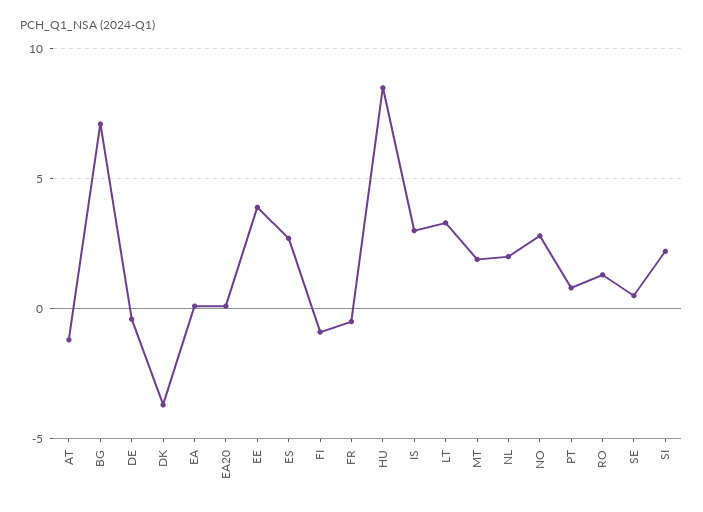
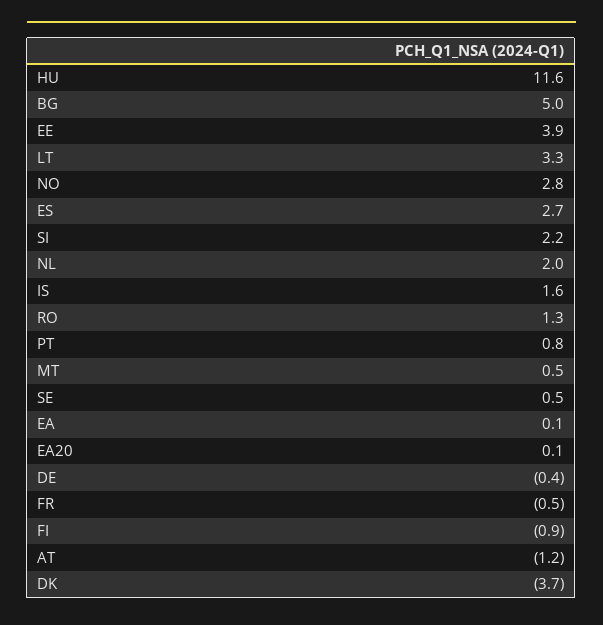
BG: 7 -> 5
HU: 8.5 -> 11.6
IS: 3 -> 1.6
MT: 2 -> 0.5

